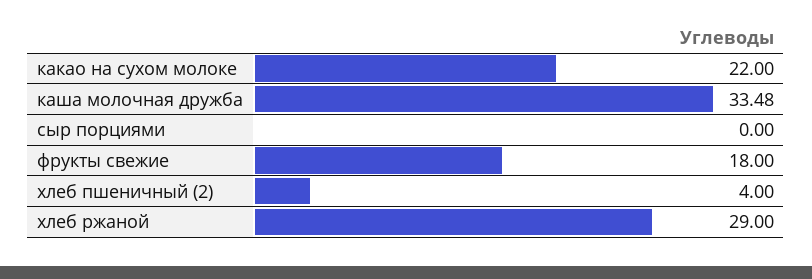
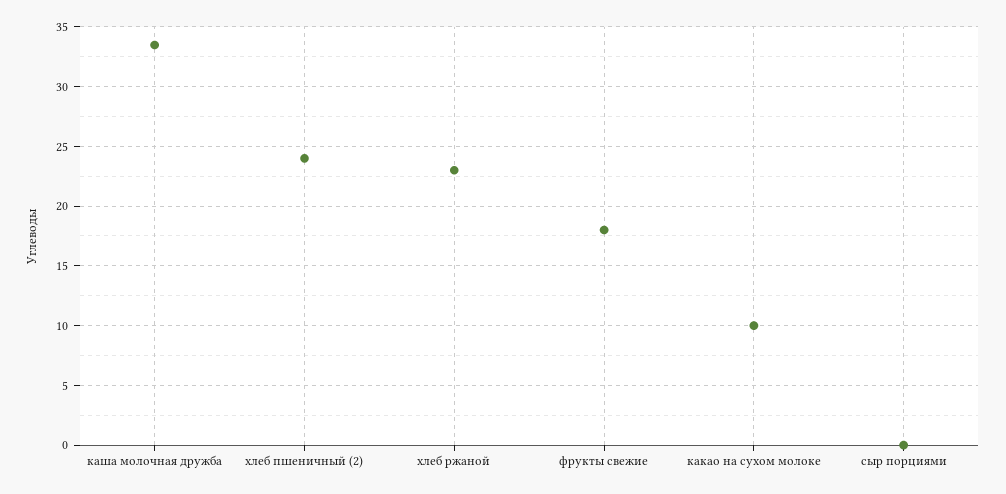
какао на сухом молоке: 22 -> 10
хлеб пшеничный (2): 4 -> 24
хлеб ржаной: 29 -> 23

